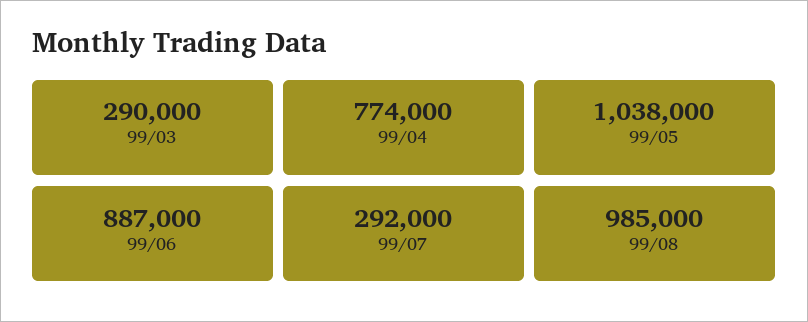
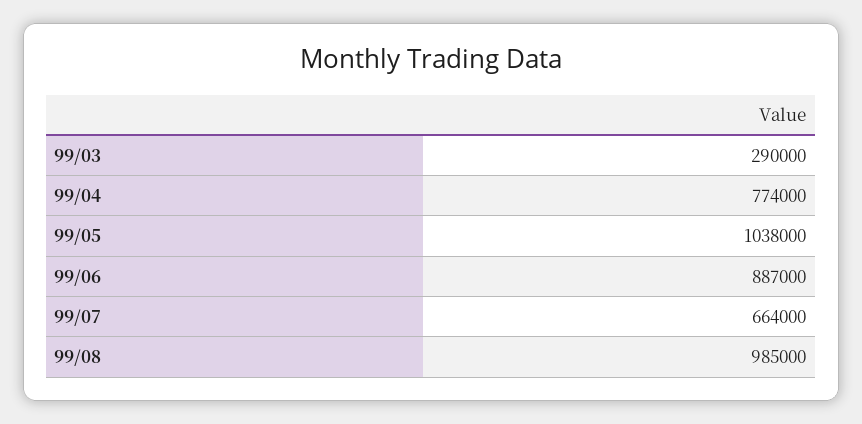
99/07: 292000 -> 664000

